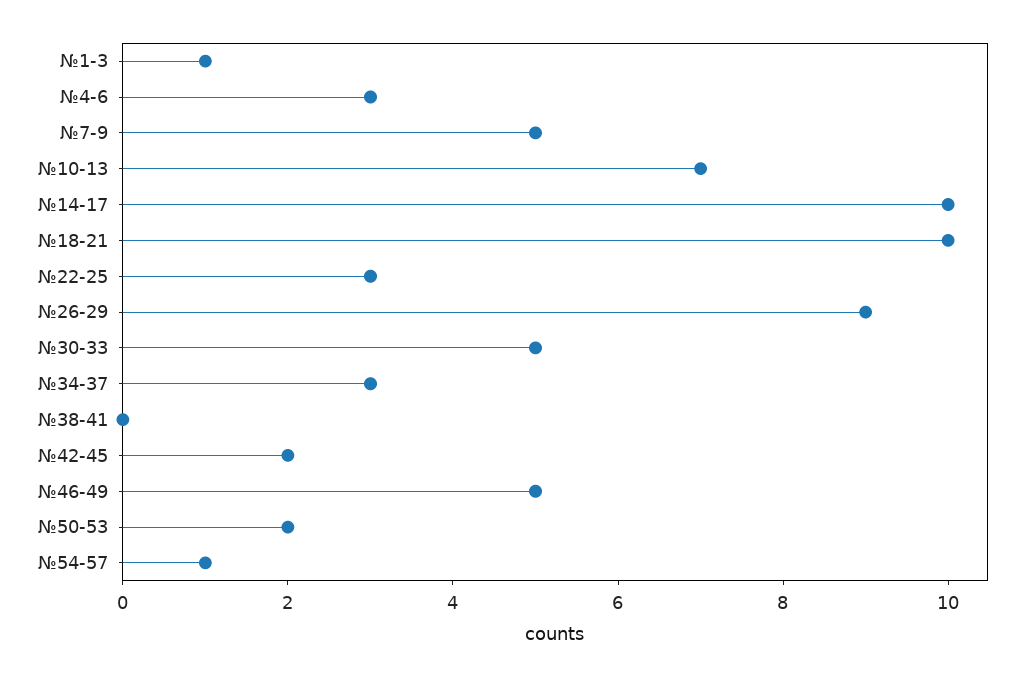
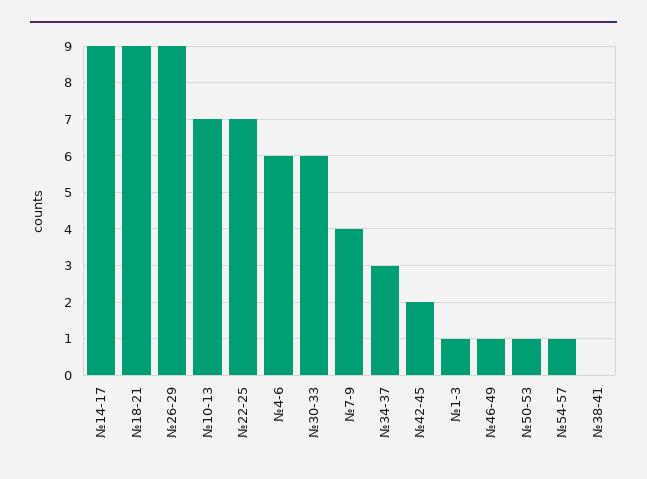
№4-6: 3 -> 6
№7-9: 5 -> 4
№14-17: 10 -> 9
№18-21: 10 -> 9
№22-25: 3 -> 7
№30-33: 5 -> 6
№46-49: 5 -> 1
№50-53: 2 -> 1

